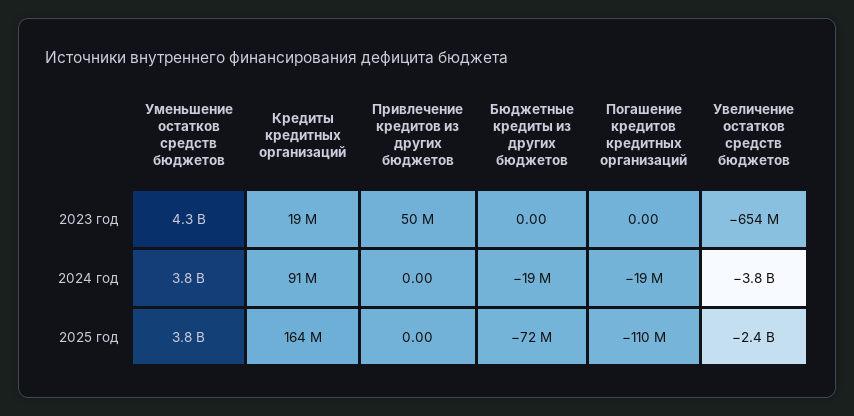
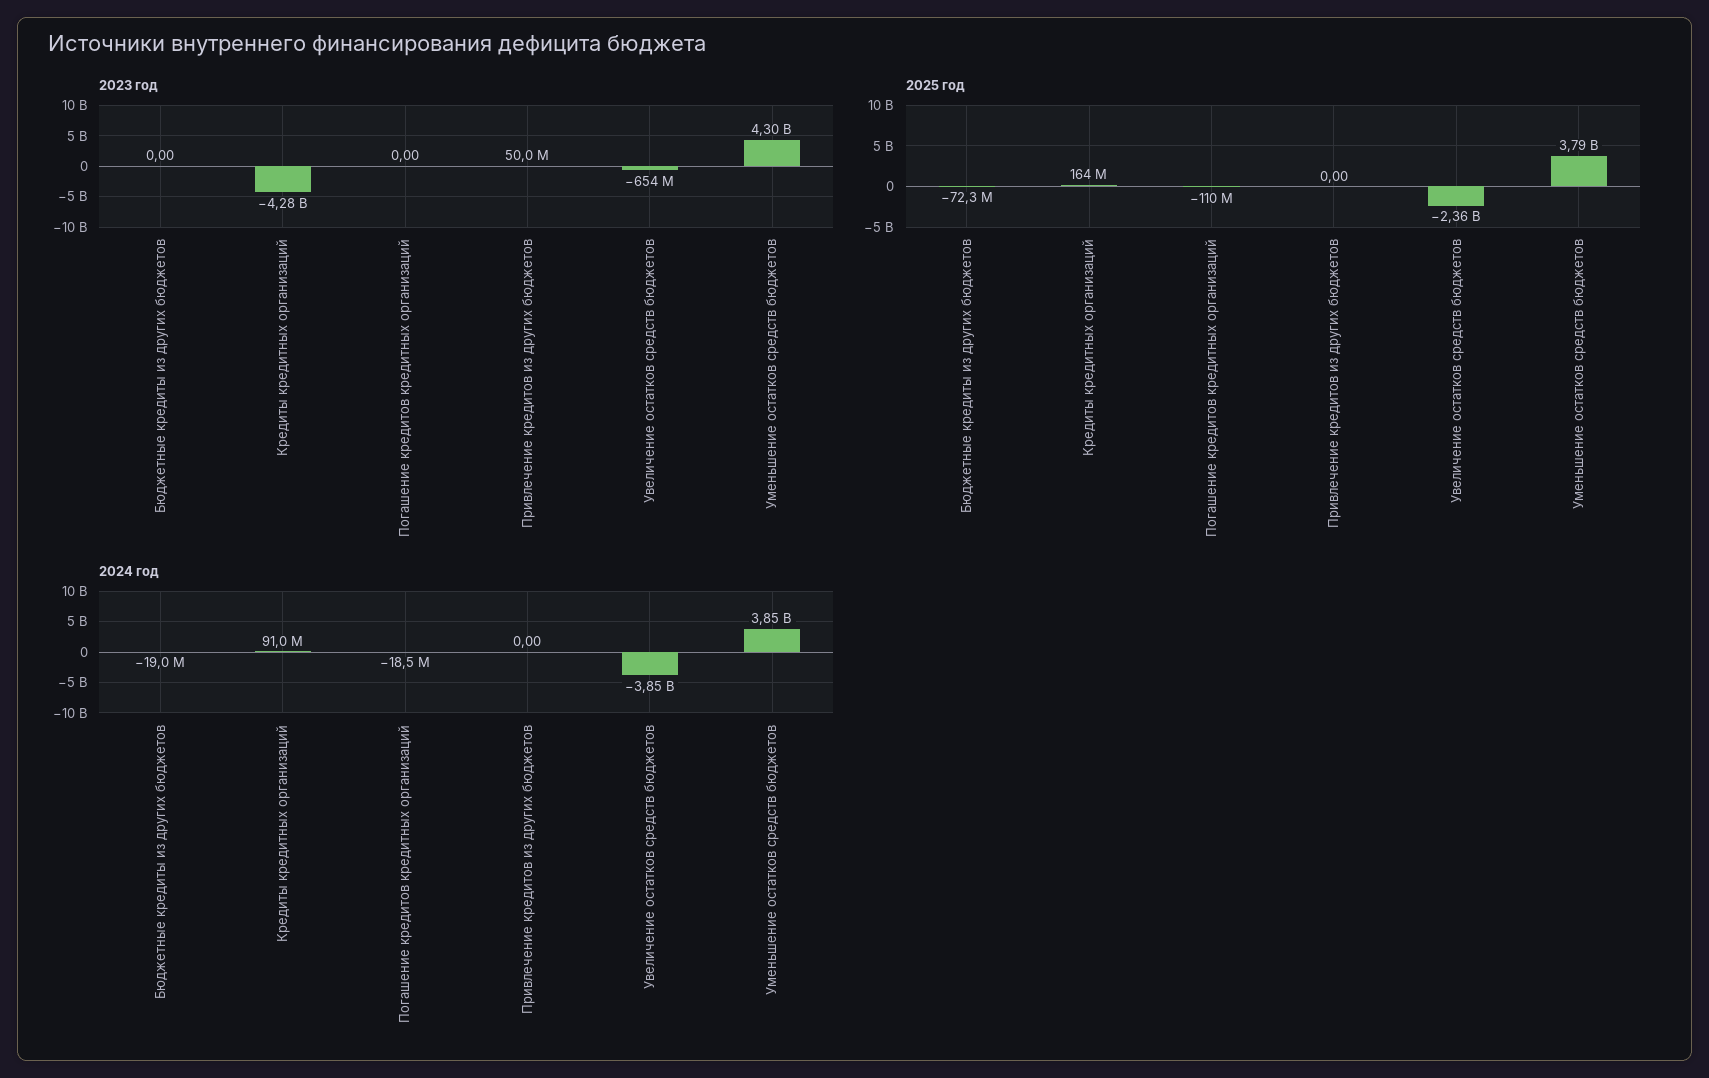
2023 год, Кредиты кредитных организаций: 19000000 -> -4280000000

